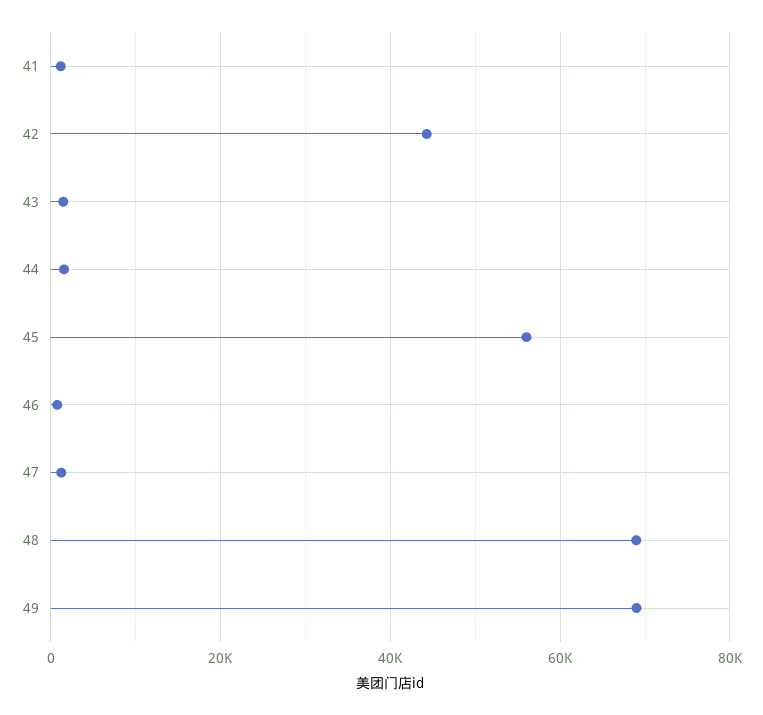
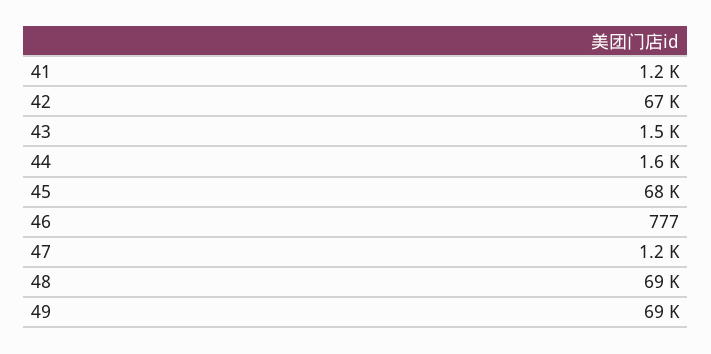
42: 44000 -> 67000
45: 56000 -> 68000

